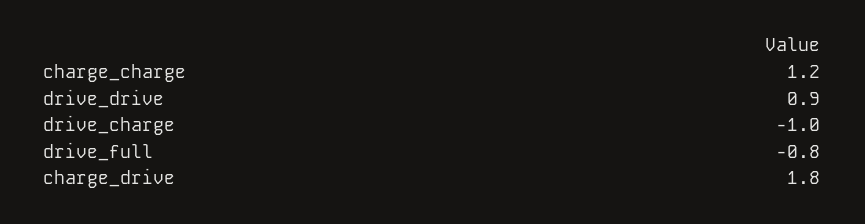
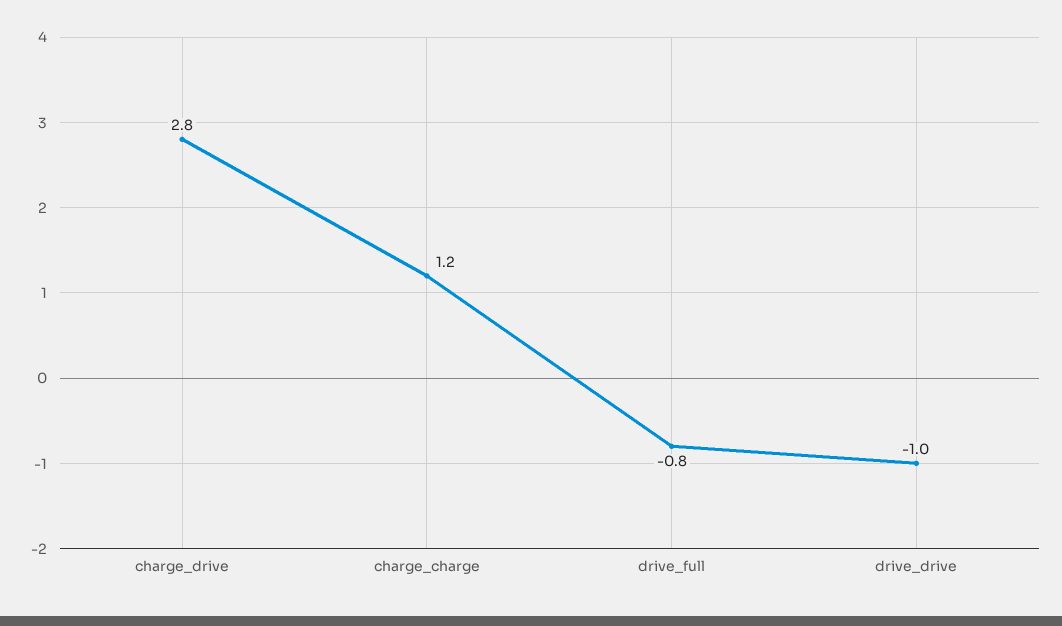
drive_drive: 0.9 -> -1
drive_charge: -1 -> none
charge_drive: 1.8 -> 2.8

